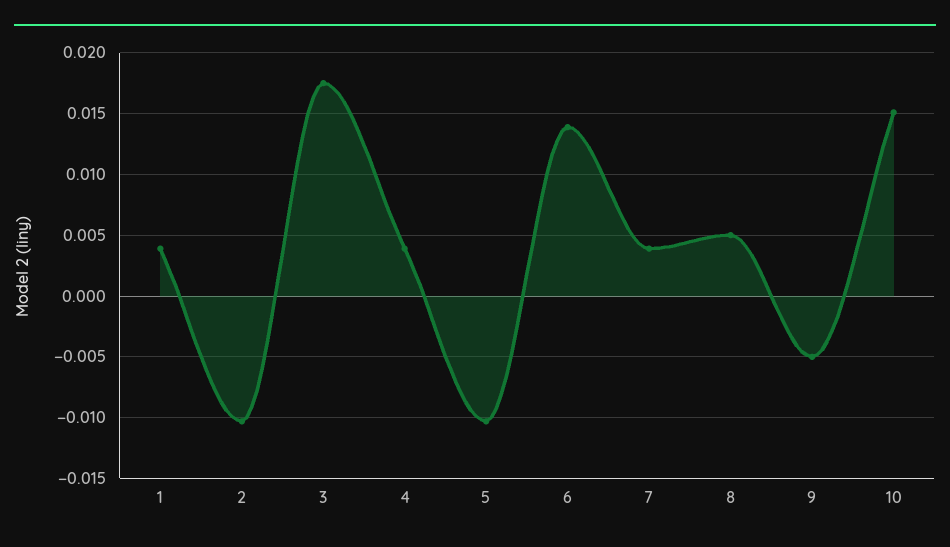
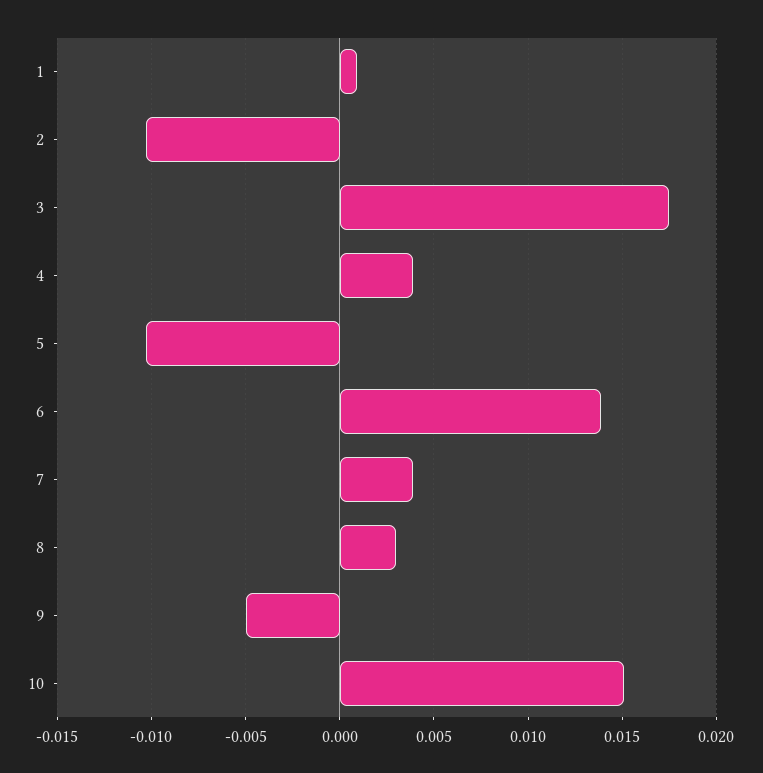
1: 0.004 -> 0.001
8: 0.005 -> 0.003

